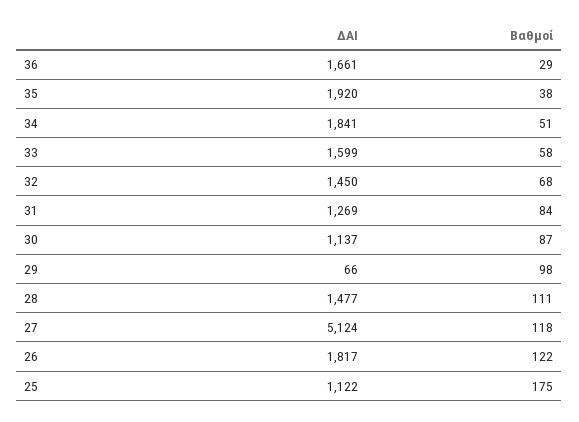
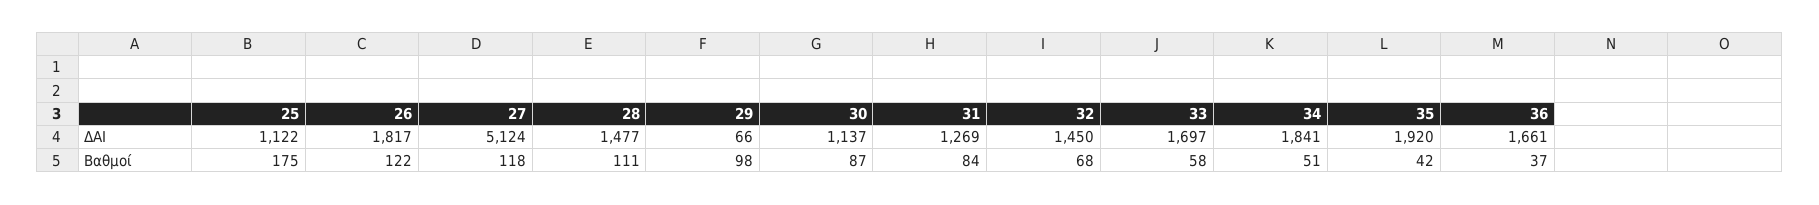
Βαθμοί, 36: 29 -> 37
Βαθμοί, 35: 38 -> 42
ΔΑΙ, 33: 1599 -> 1697

